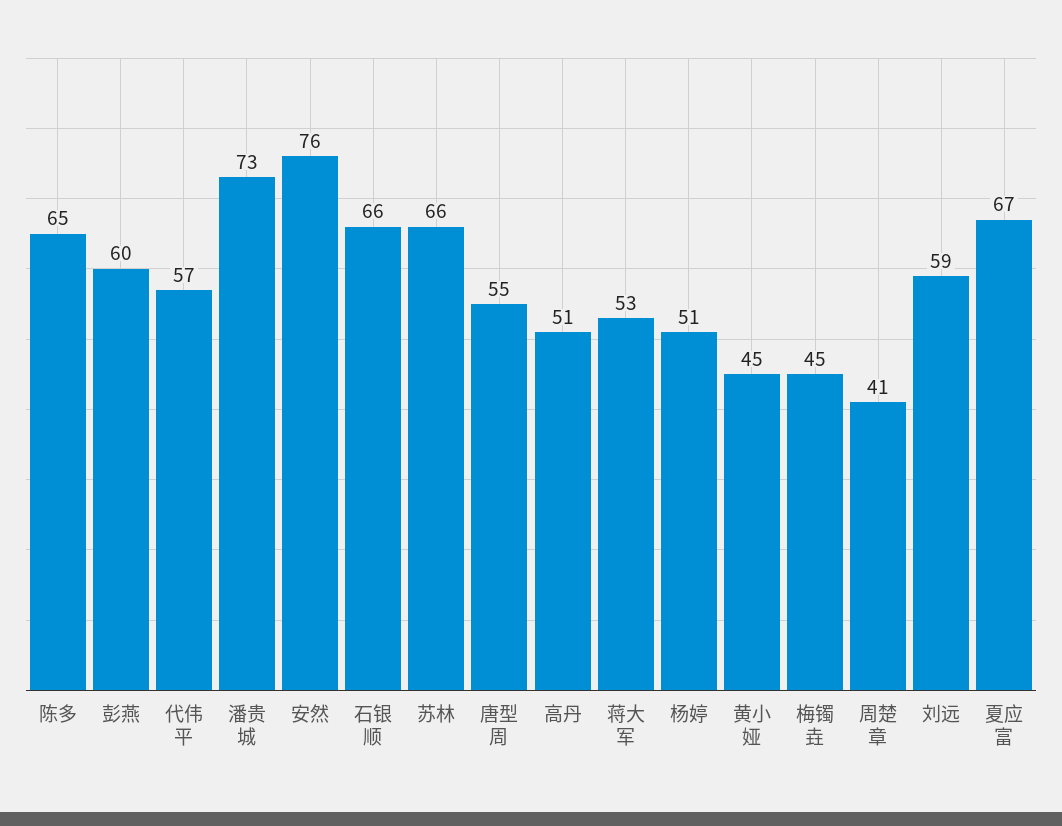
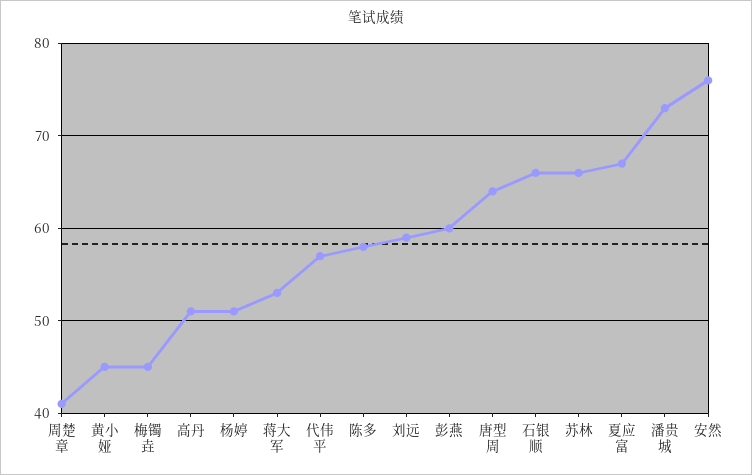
陈多: 65 -> 58
唐型周: 55 -> 64

